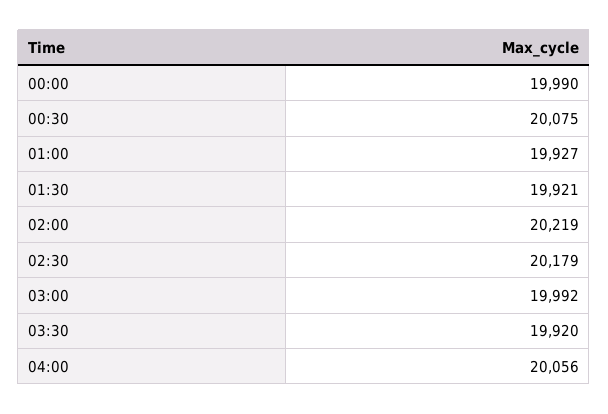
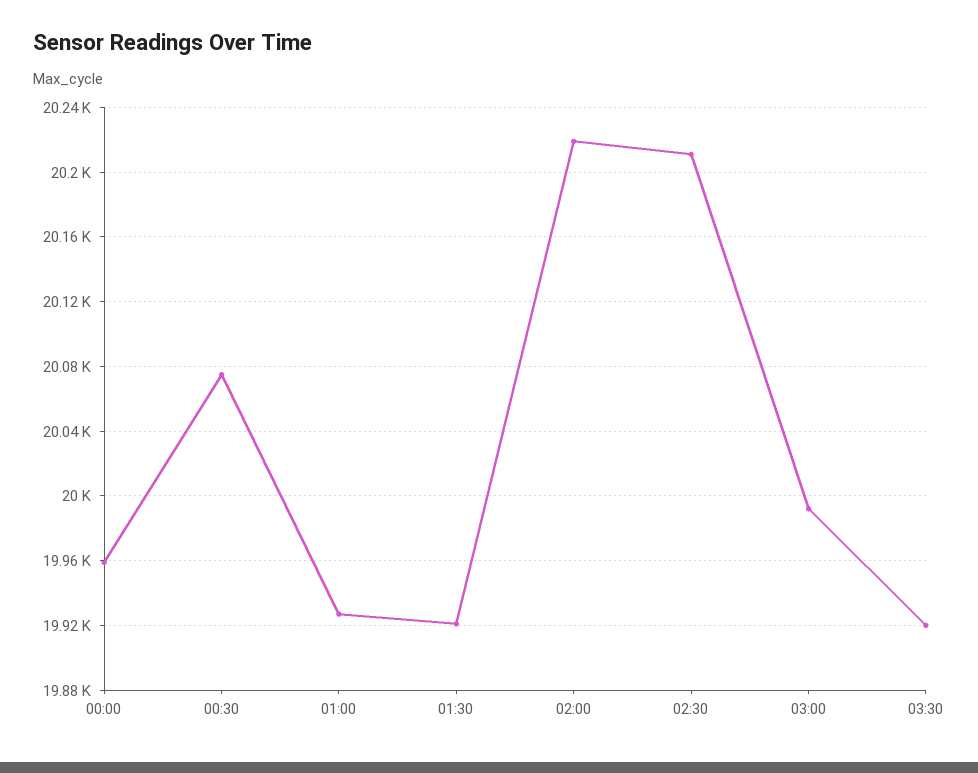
00:00: 19990 -> 19960
02:30: 20179 -> 20210
04:00: 20056 -> none

